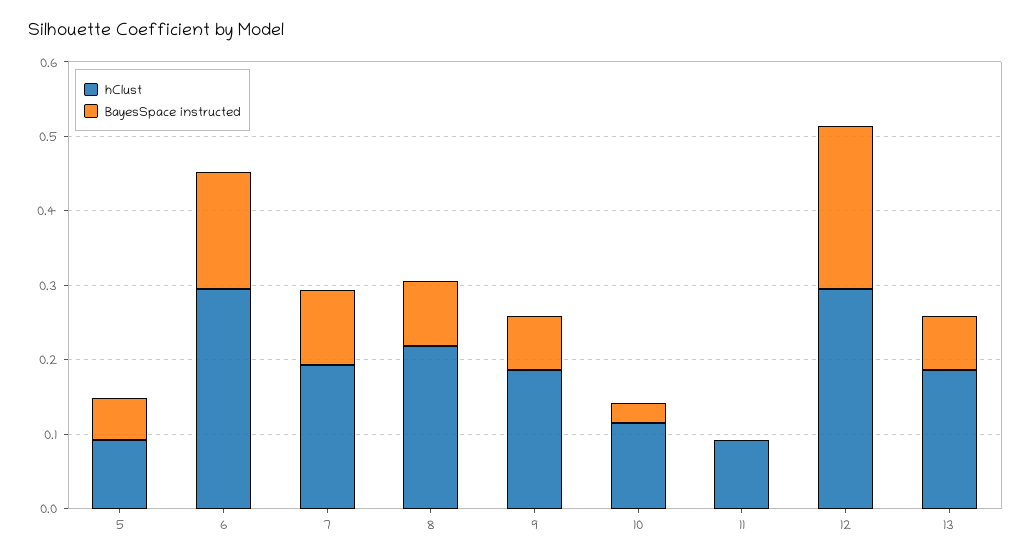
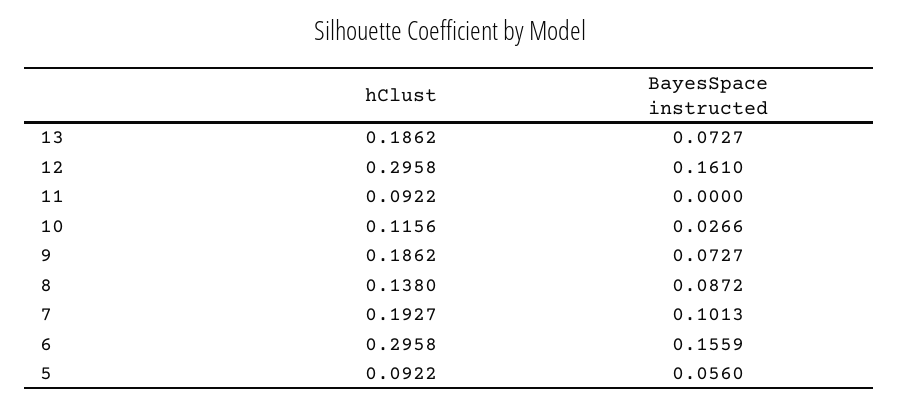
hClust, 8: 0.22 -> 0.138
BayesSpace instructed, 12: 0.22 -> 0.161

